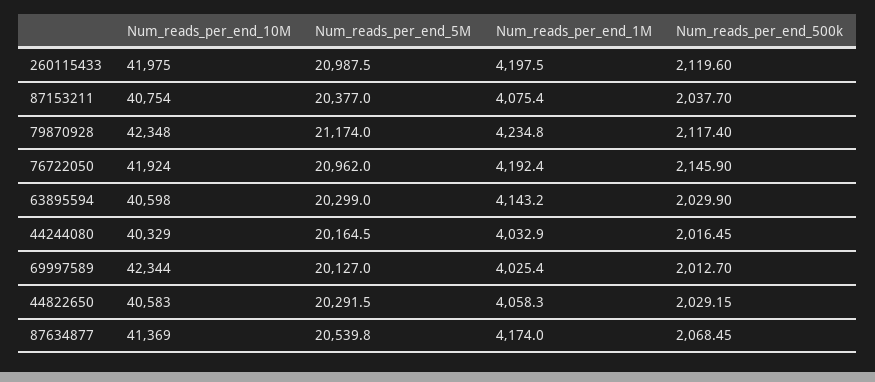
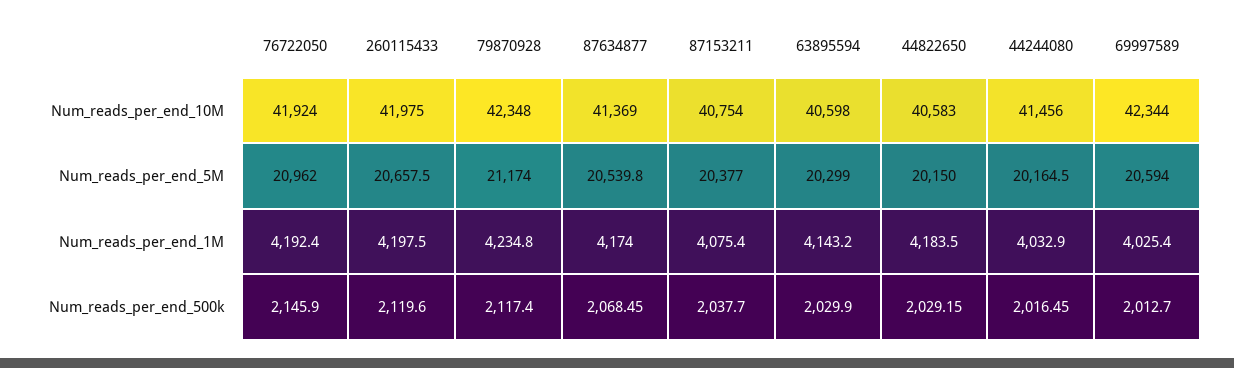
Num_reads_per_end_5M, 260115433: 20987.5 -> 20657.5
Num_reads_per_end_10M, 44244080: 40329 -> 41456
Num_reads_per_end_5M, 69997589: 20127 -> 20594
Num_reads_per_end_5M, 44822650: 20291.5 -> 20150
Num_reads_per_end_1M, 44822650: 4058.3 -> 4183.5

